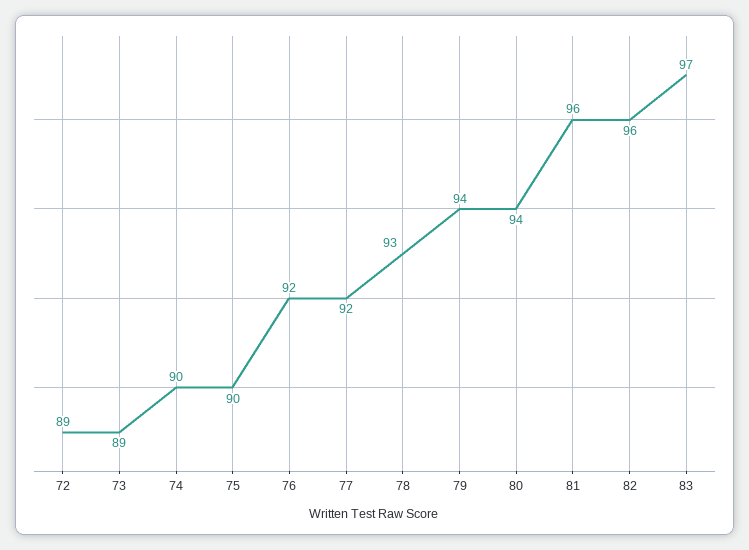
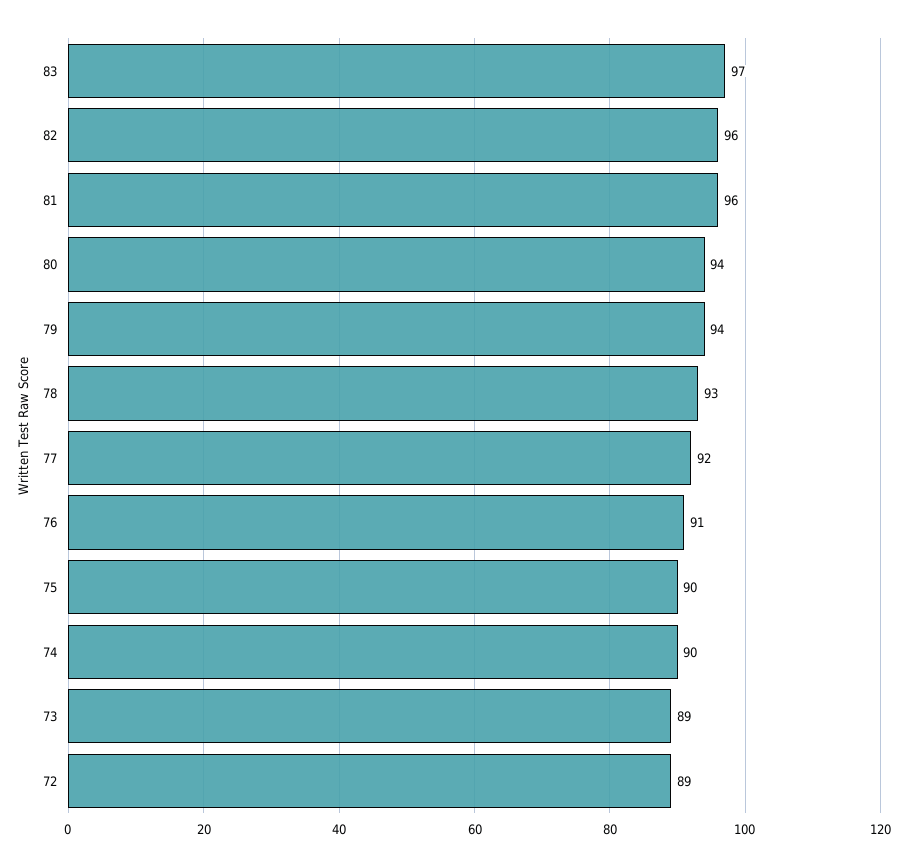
76: 92 -> 91

